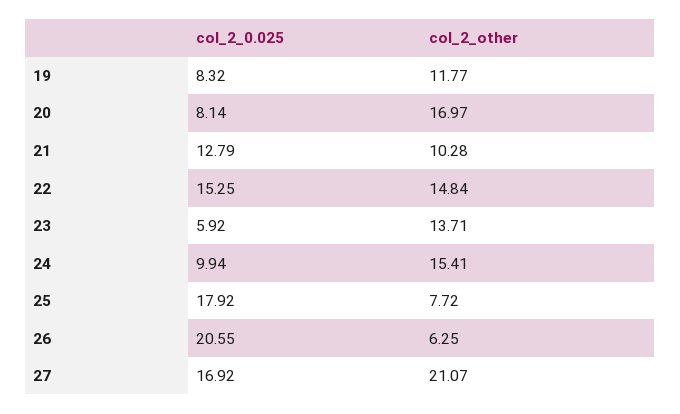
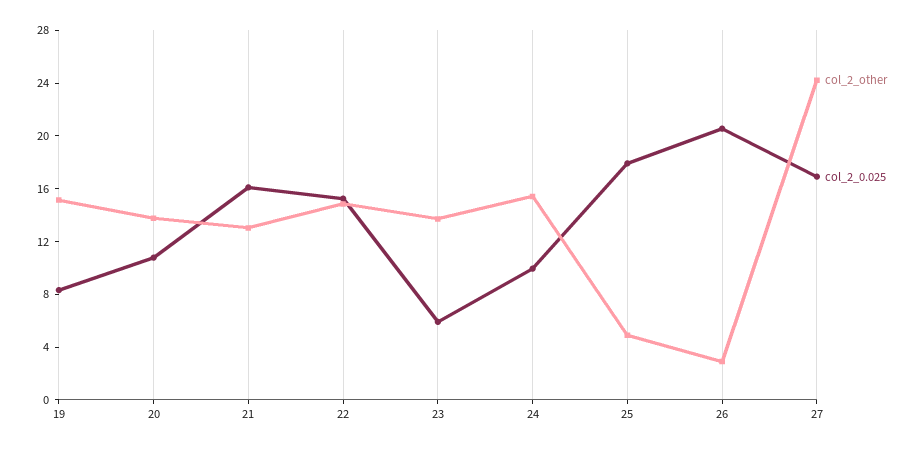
col_2_other, 19: 11.77 -> 15
col_2_0.025, 20: 8.14 -> 11
col_2_other, 20: 16.97 -> 14
col_2_0.025, 21: 12.79 -> 16
col_2_other, 21: 10.28 -> 13
col_2_other, 25: 7.72 -> 5
col_2_other, 26: 6.25 -> 3
col_2_other, 27: 21.07 -> 24

